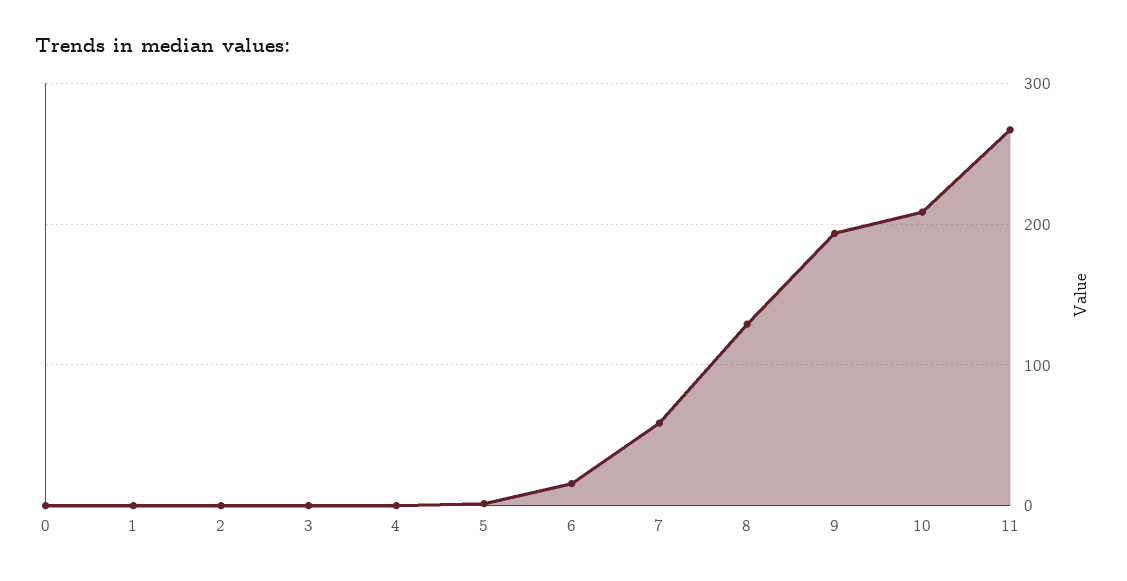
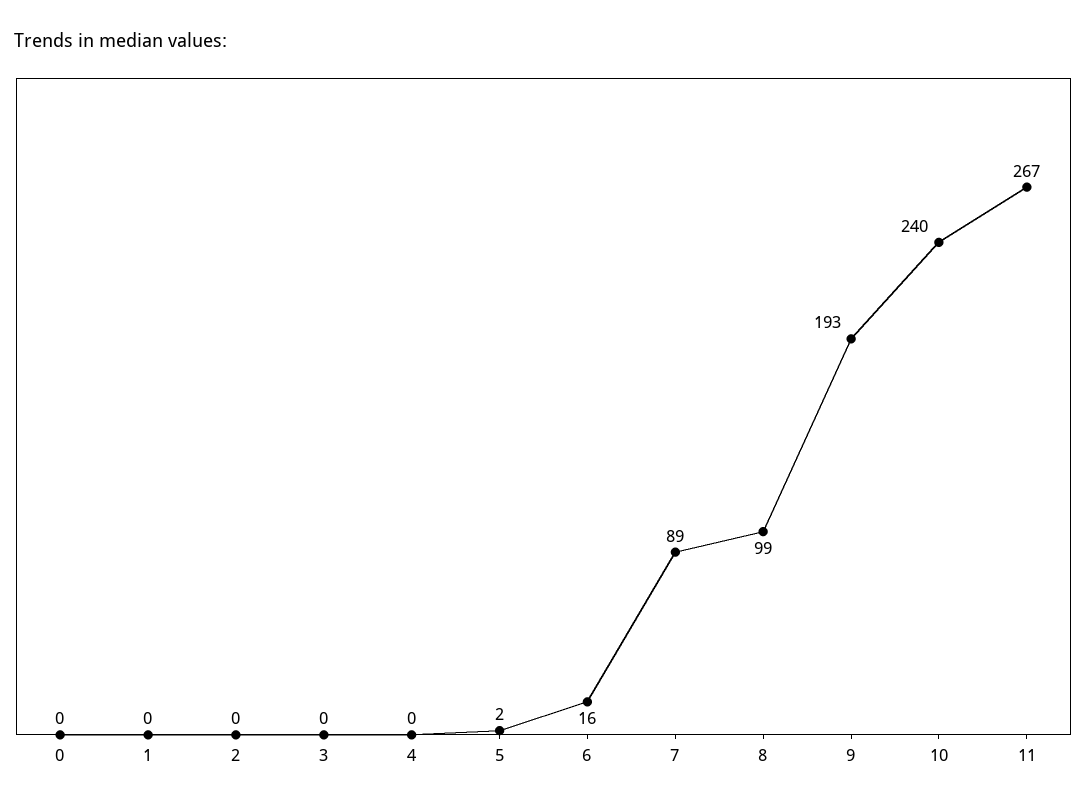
7: 60 -> 89
8: 130 -> 99
10: 210 -> 240

